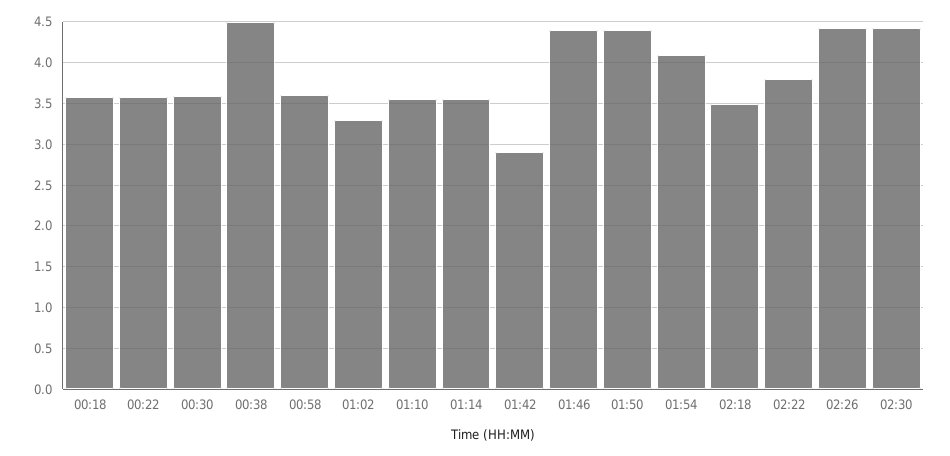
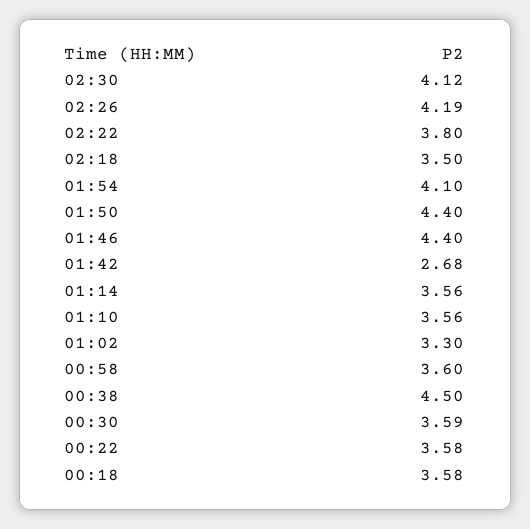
01:42: 2.9 -> 2.68
02:26: 4.4 -> 4.19
02:30: 4.4 -> 4.12

